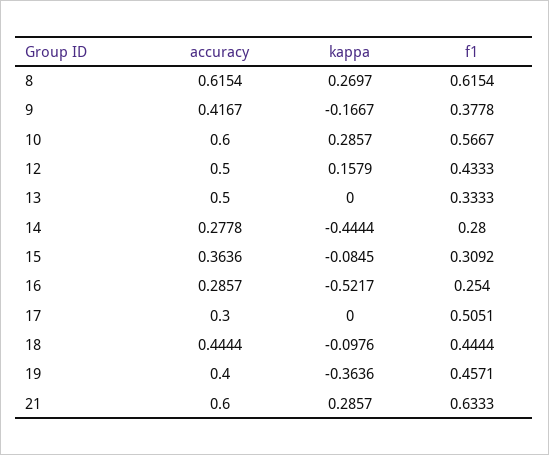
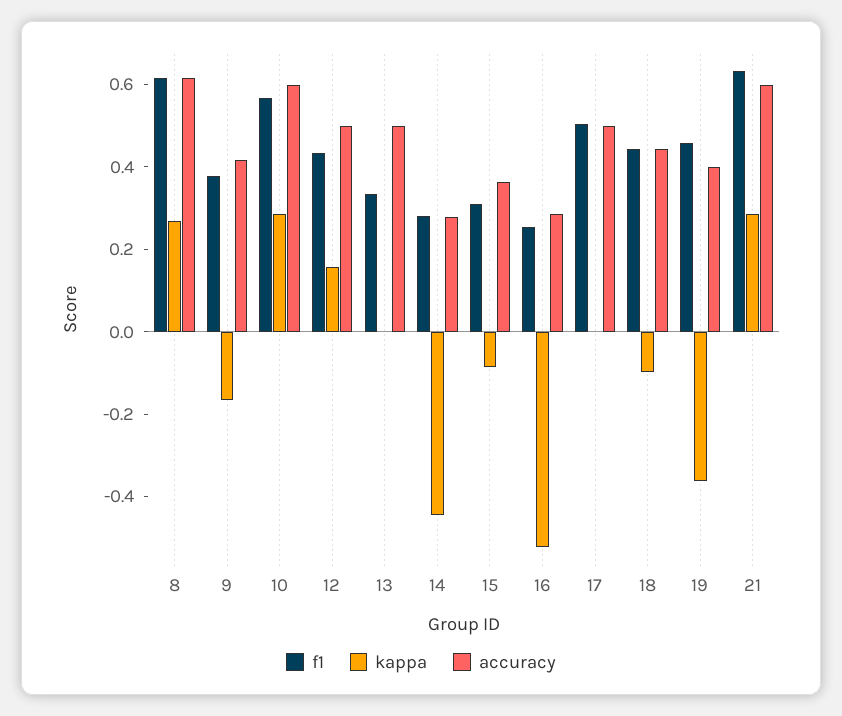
accuracy, 17: 0.3 -> 0.5

